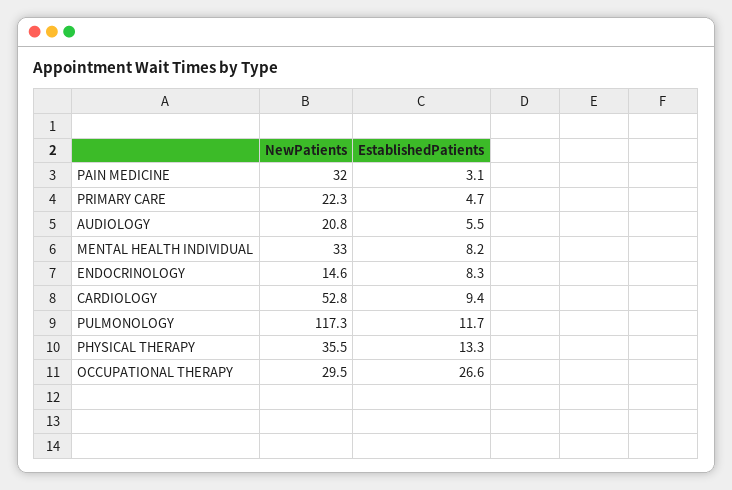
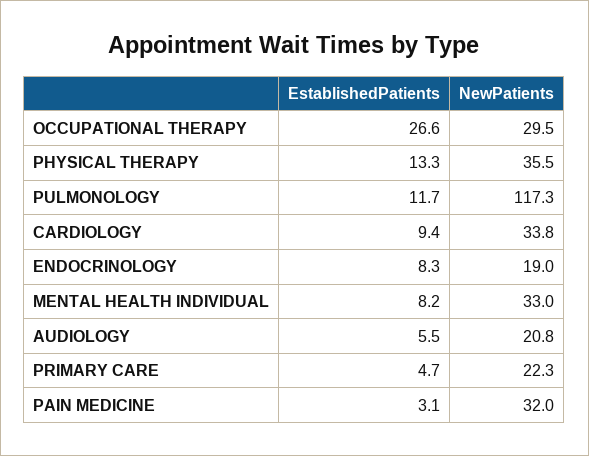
NewPatients, ENDOCRINOLOGY: 14.6 -> 19
NewPatients, CARDIOLOGY: 52.8 -> 33.8

